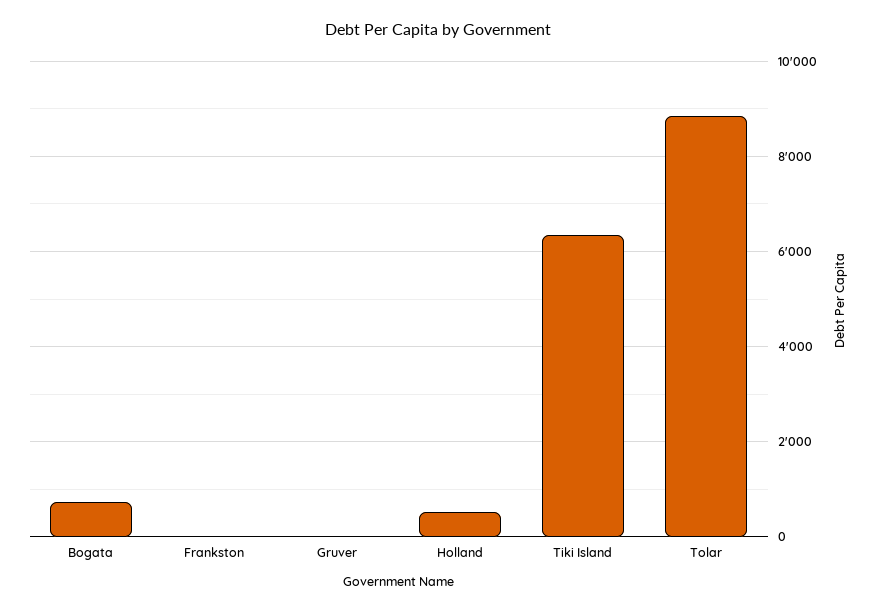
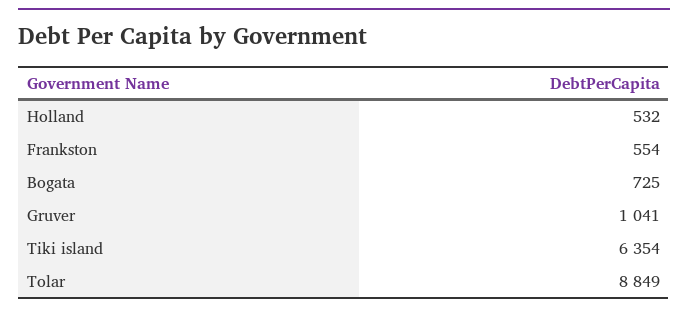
Frankston: 0 -> 554
Gruver: 0 -> 1041

